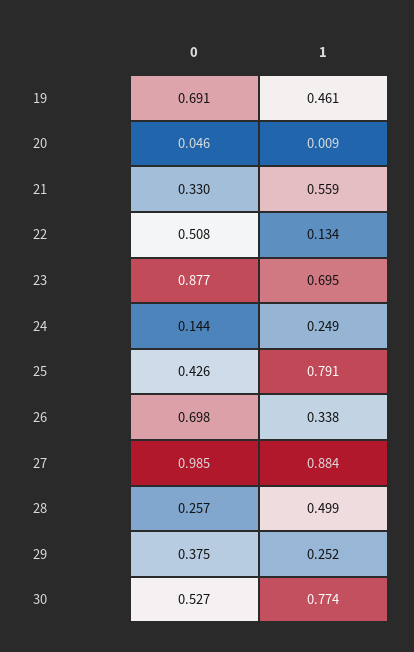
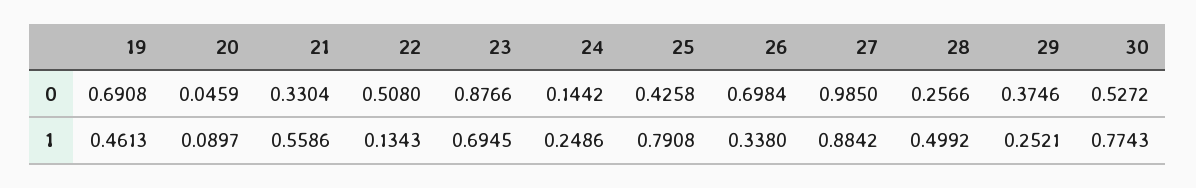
1, 20: 0.009 -> 0.0897

